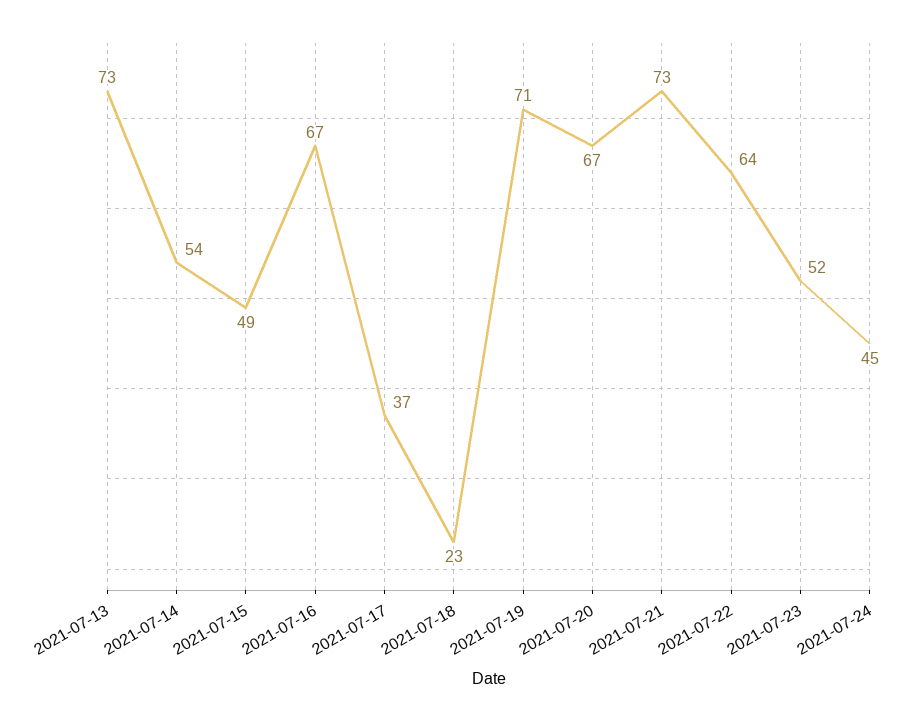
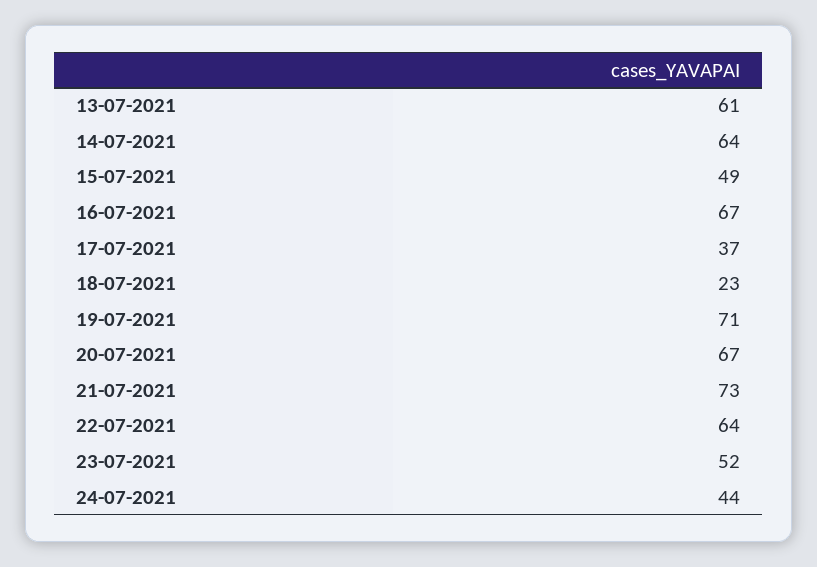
2021-07-13: 73 -> 61
2021-07-14: 54 -> 64
2021-07-24: 45 -> 44

